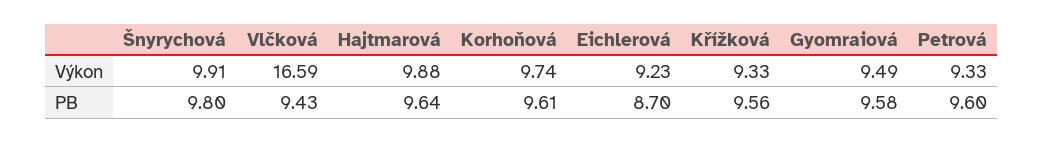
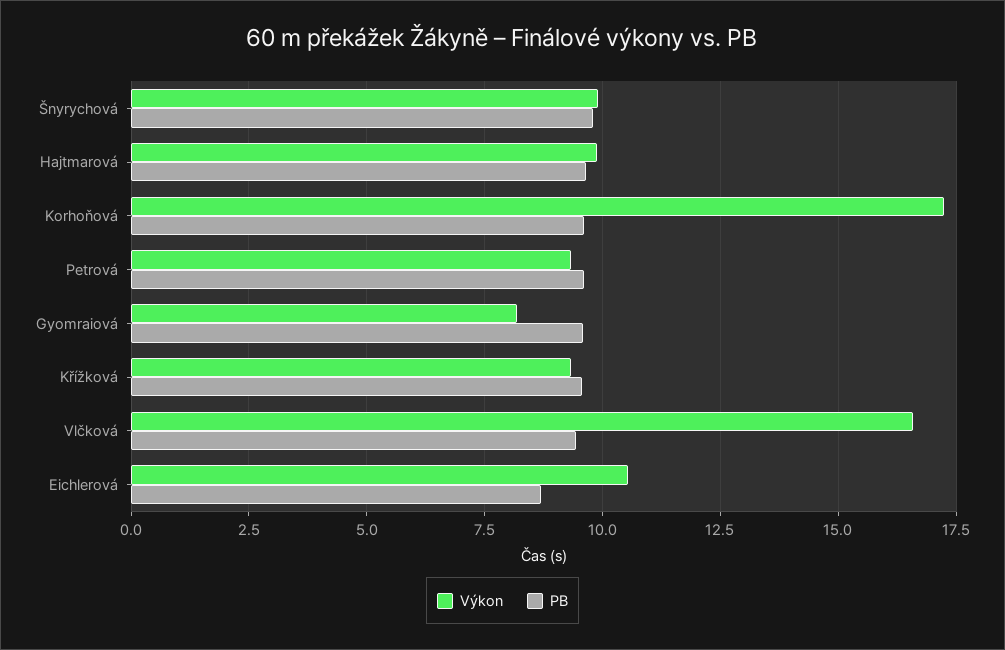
Výkon, Korhoňová: 9.74 -> 17.25
Výkon, Eichlerová: 9.23 -> 10.5
Výkon, Gyomraiová: 9.49 -> 8.25

